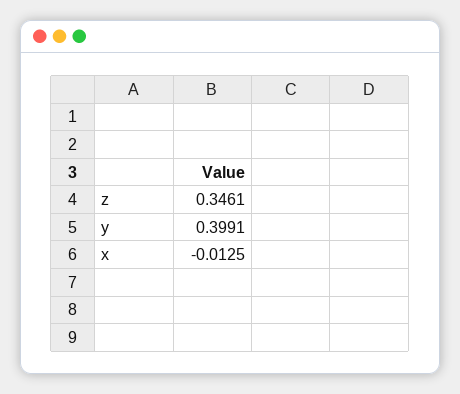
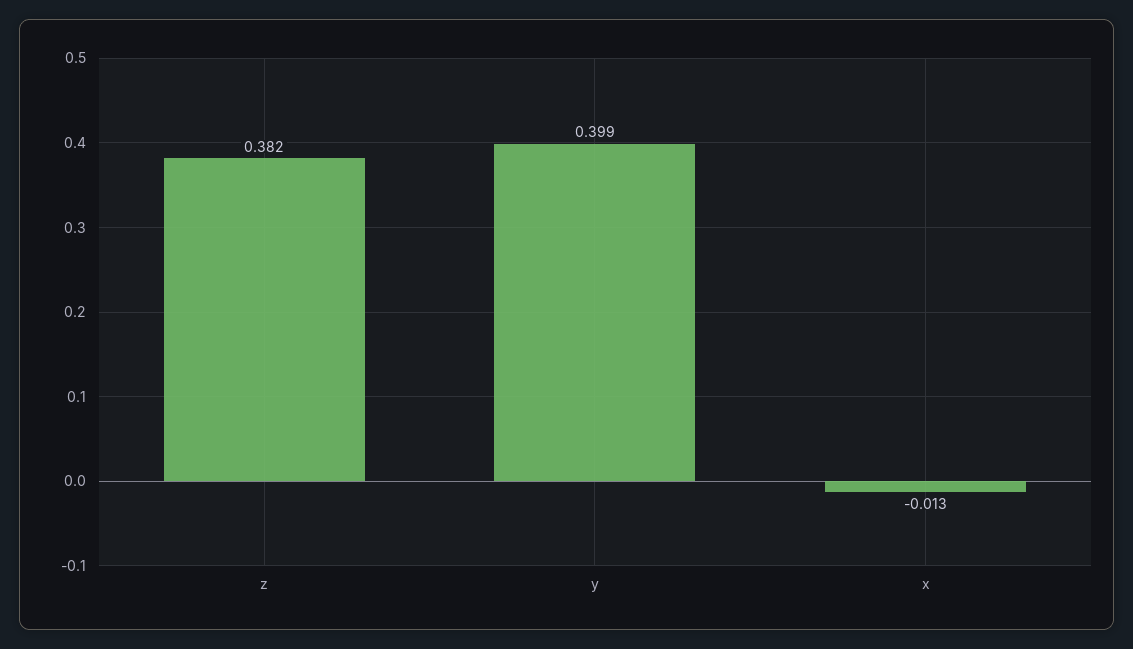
z: 0.3461 -> 0.382

